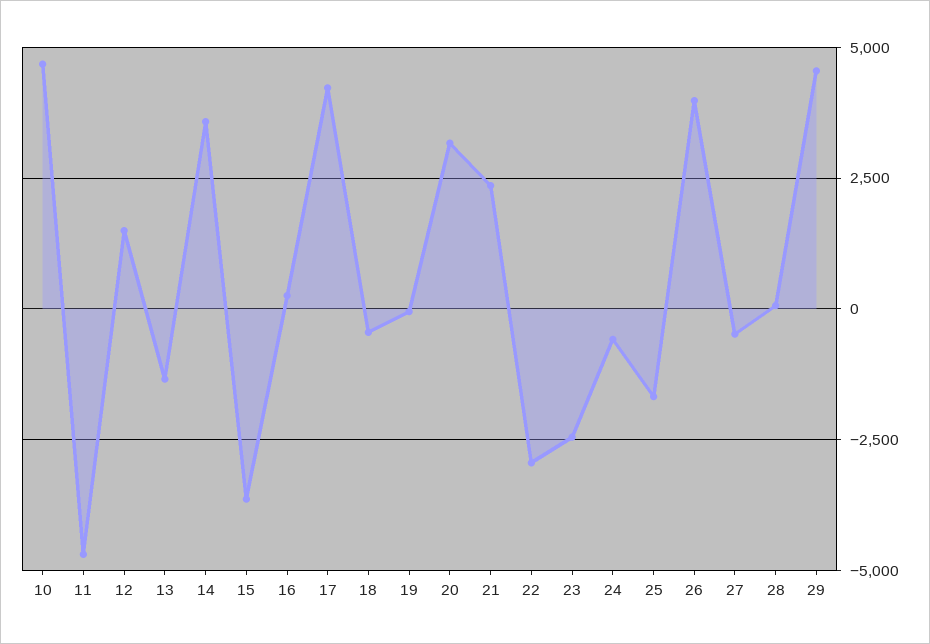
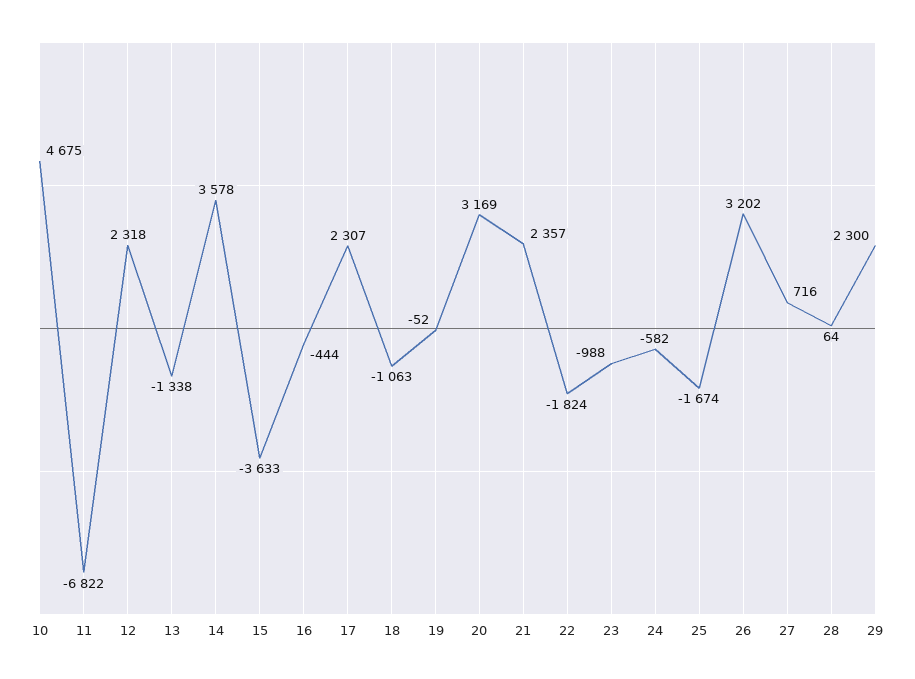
11: -4750 -> -6822
12: 1500 -> 2318
16: 250 -> -444
17: 4250 -> 2307
18: -500 -> -1063
22: -3000 -> -1824
23: -2500 -> -988
26: 4000 -> 3202
27: -500 -> 716
29: 4500 -> 2300

